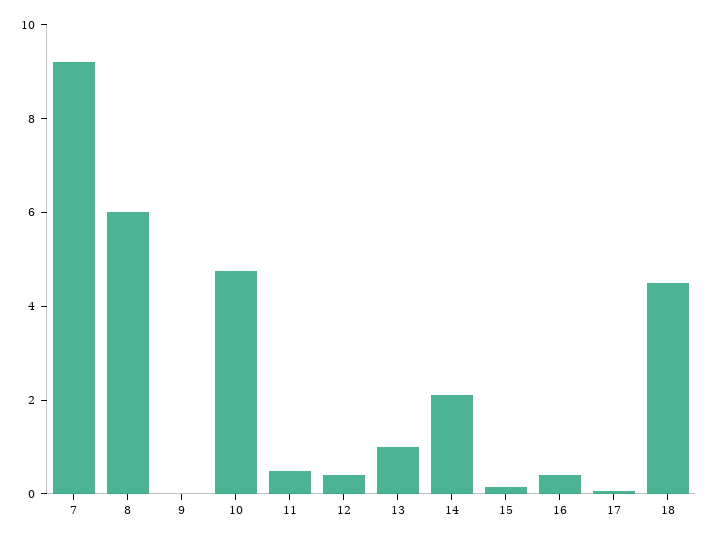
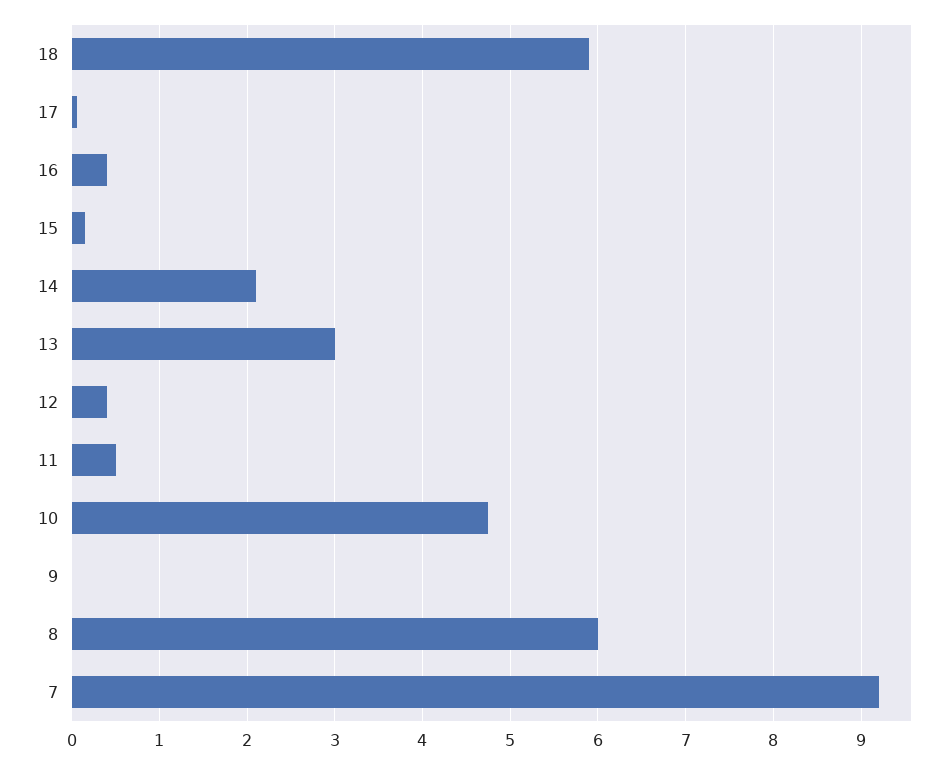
13: 1 -> 3
18: 4.5 -> 5.9

